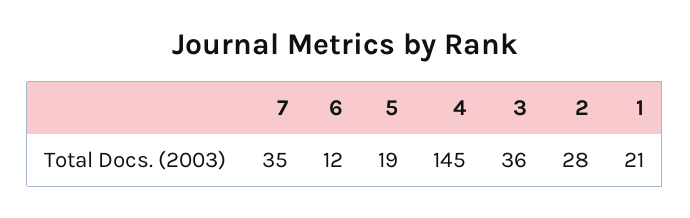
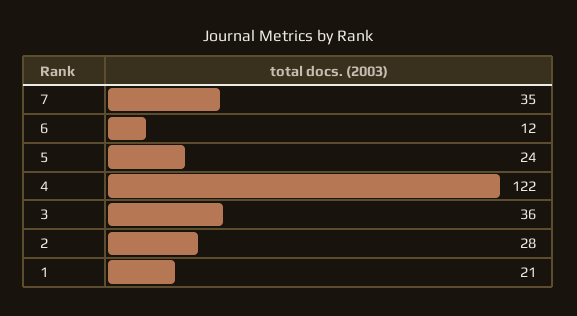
5: 19 -> 24
4: 145 -> 122

